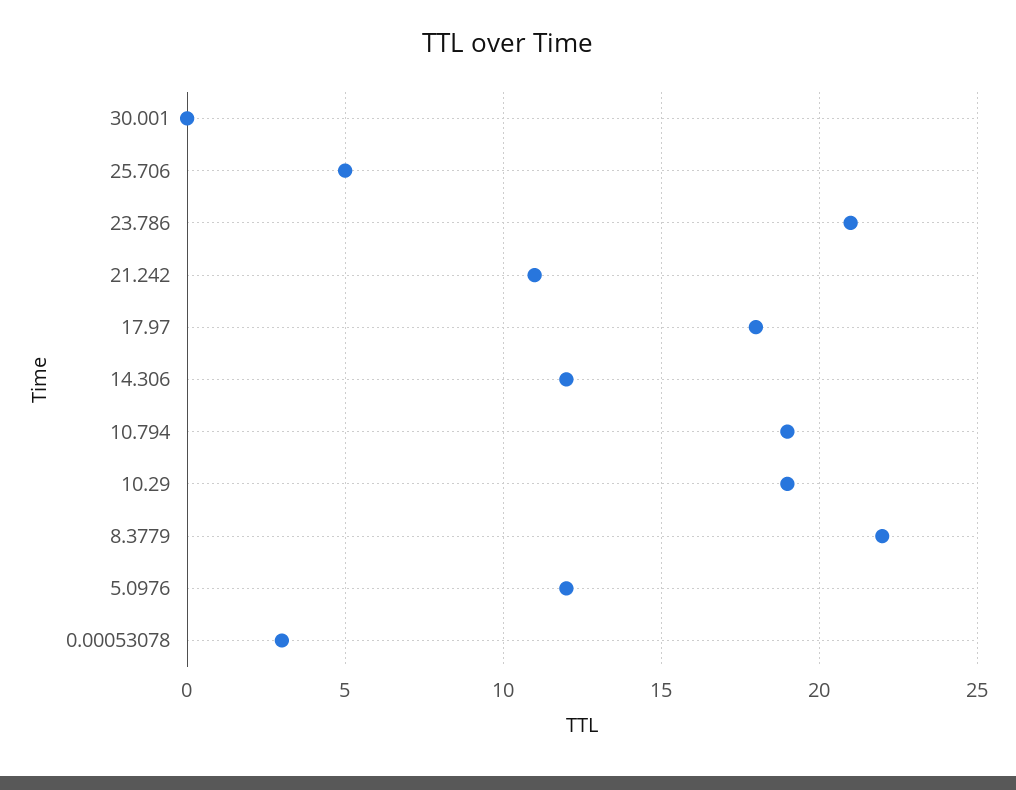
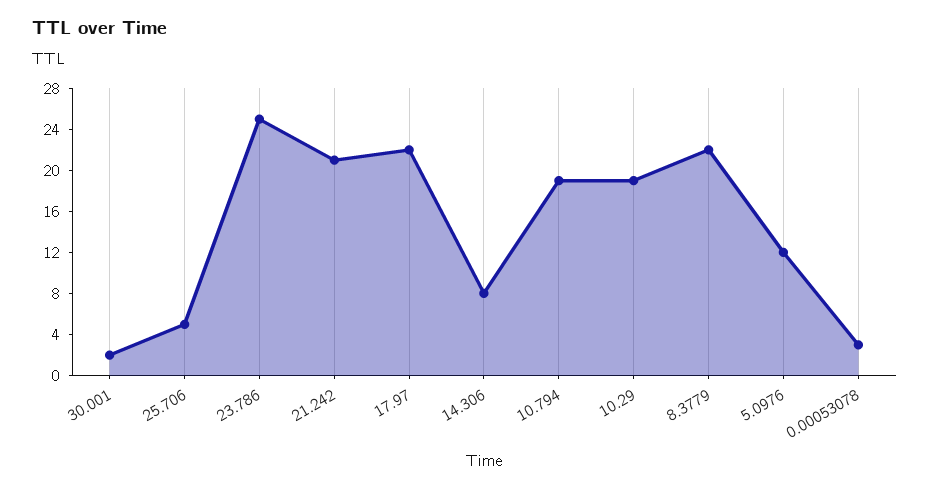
30.001: 0 -> 2
23.786: 21 -> 25
21.242: 11 -> 21
17.97: 18 -> 22
14.306: 12 -> 8

